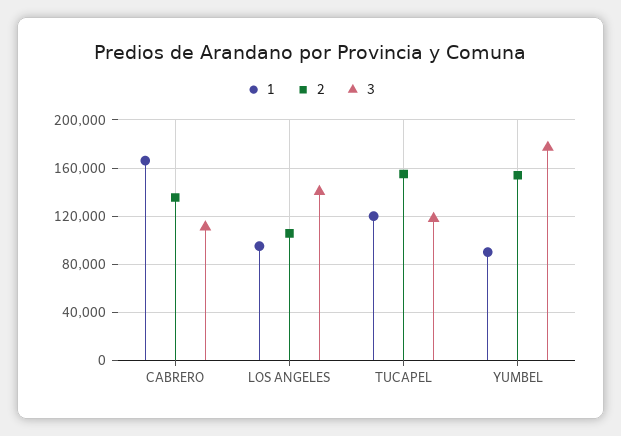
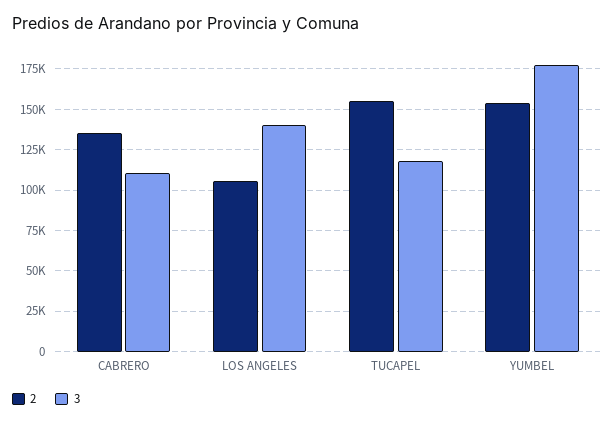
1, CABRERO: 165000 -> none
1, LOS ANGELES: 95000 -> none
1, TUCAPEL: 120000 -> none
1, YUMBEL: 90000 -> none

